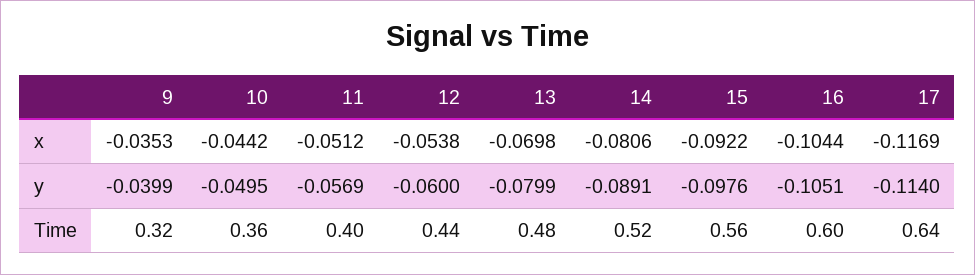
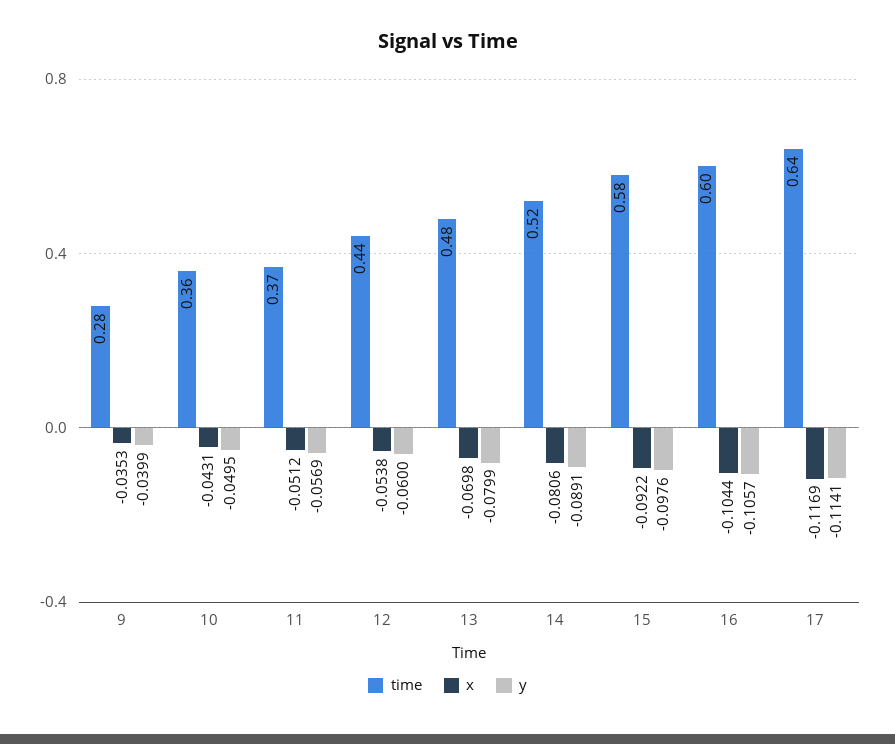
x, 10: -0.0442 -> -0.0431
y, 16: -0.1051 -> -0.1057
y, 17: -0.114 -> -0.1141
Time, 9: 0.32 -> 0.28
Time, 11: 0.4 -> 0.37
Time, 15: 0.56 -> 0.58

